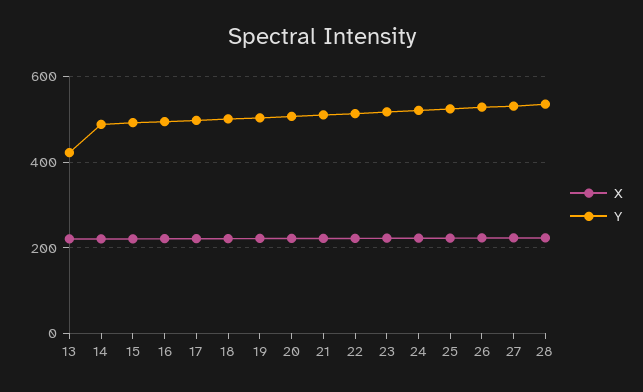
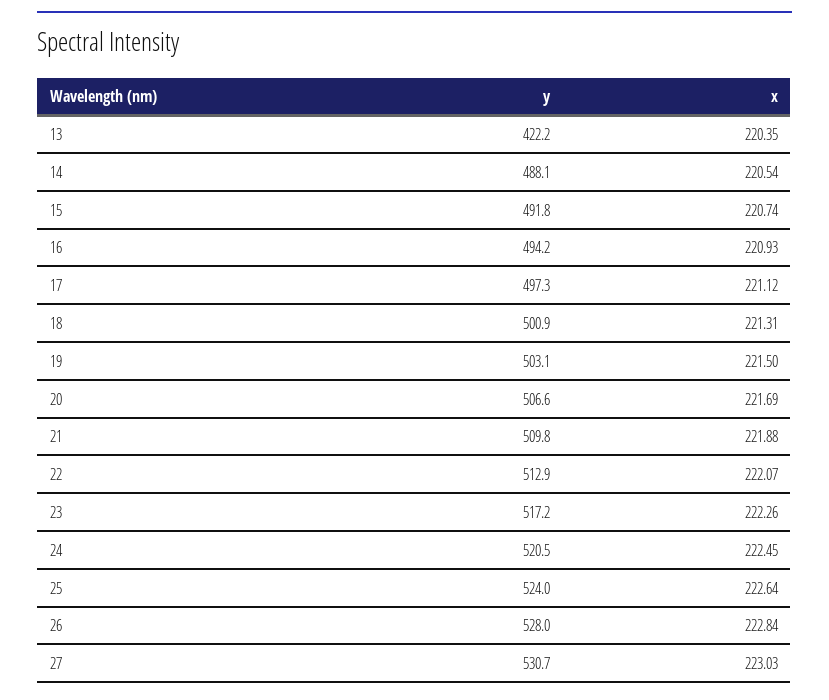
X, 28: 220 -> none
Y, 28: 540 -> none

